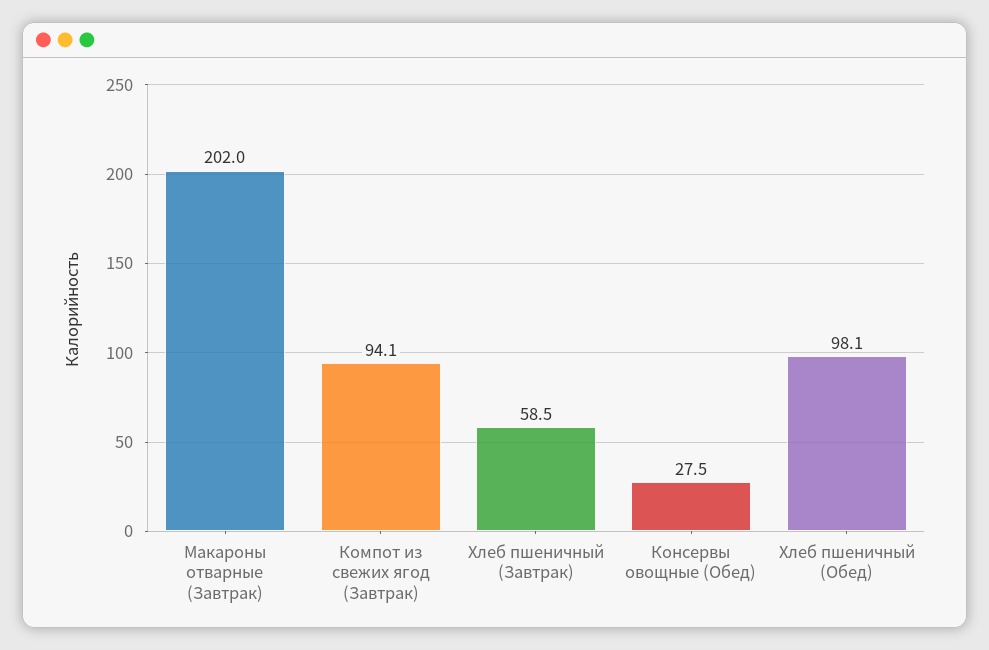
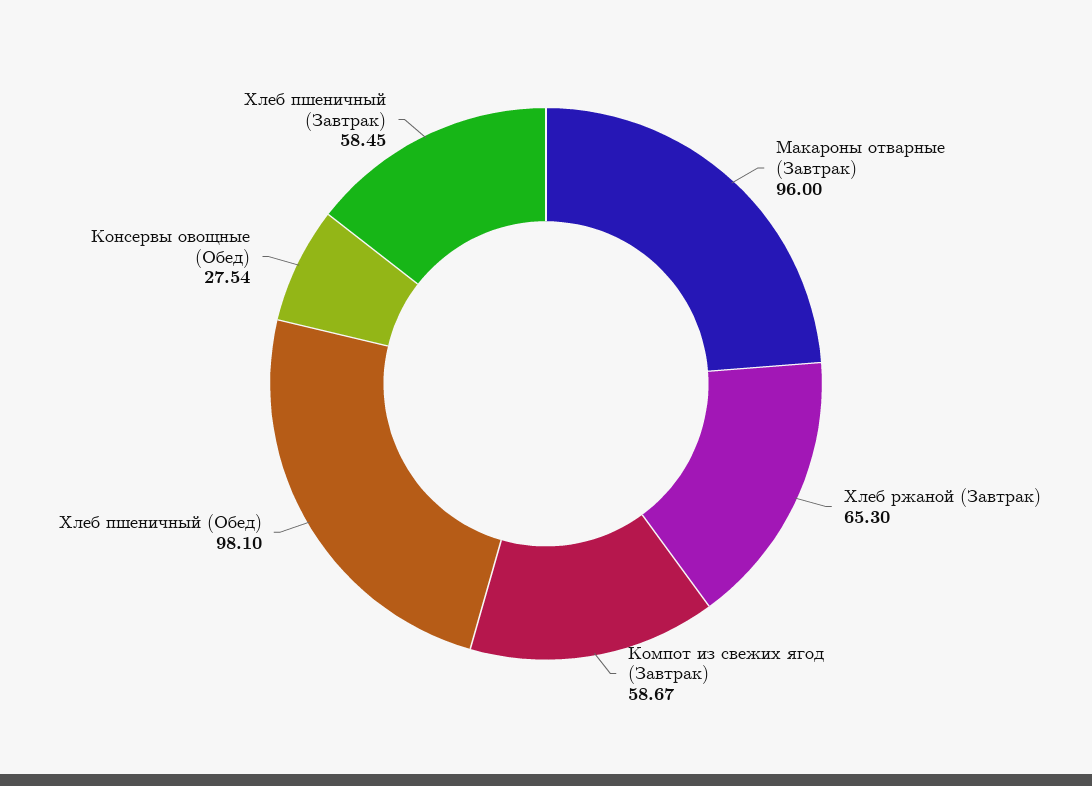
Макароны отварные (Завтрак): 202 -> 96
Компот из свежих ягод (Завтрак): 94.1 -> 58.67
Хлеб ржаной (Завтрак): none -> 65.3

